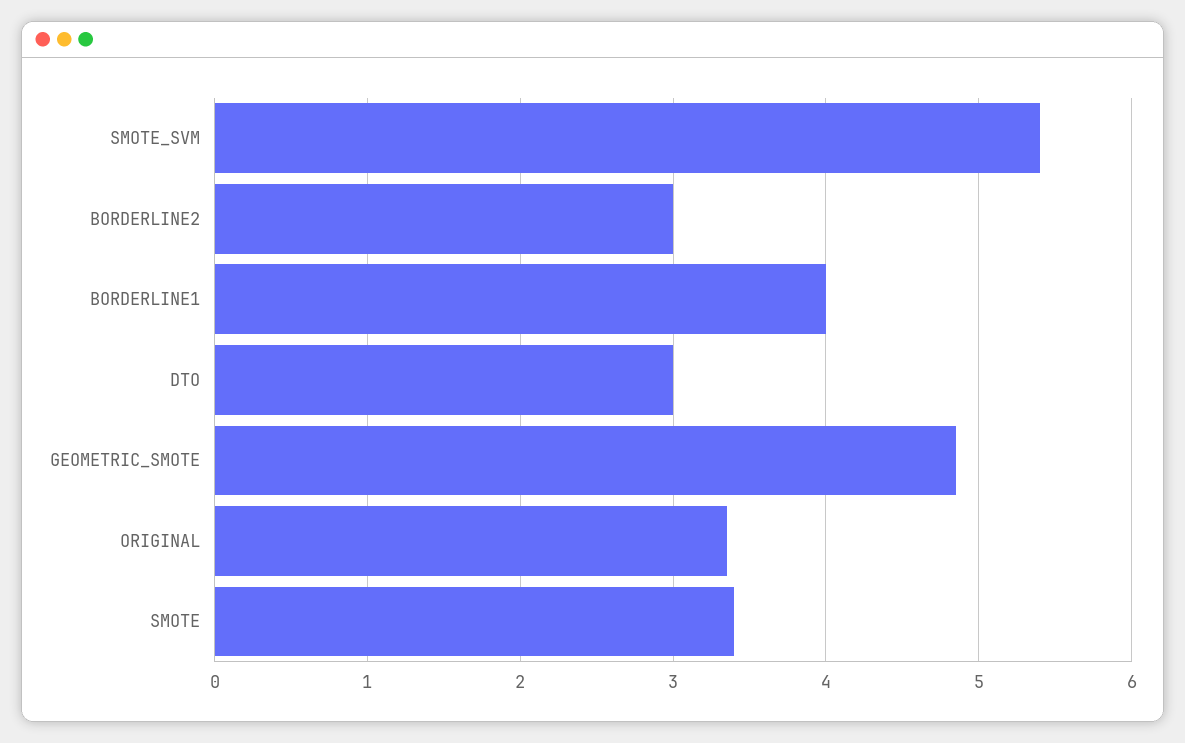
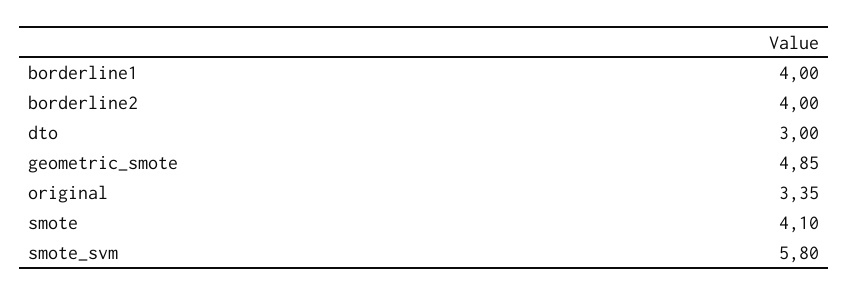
SMOTE_SVM: 5.4 -> 5.8
BORDERLINE2: 3 -> 4
SMOTE: 3.4 -> 4.1

